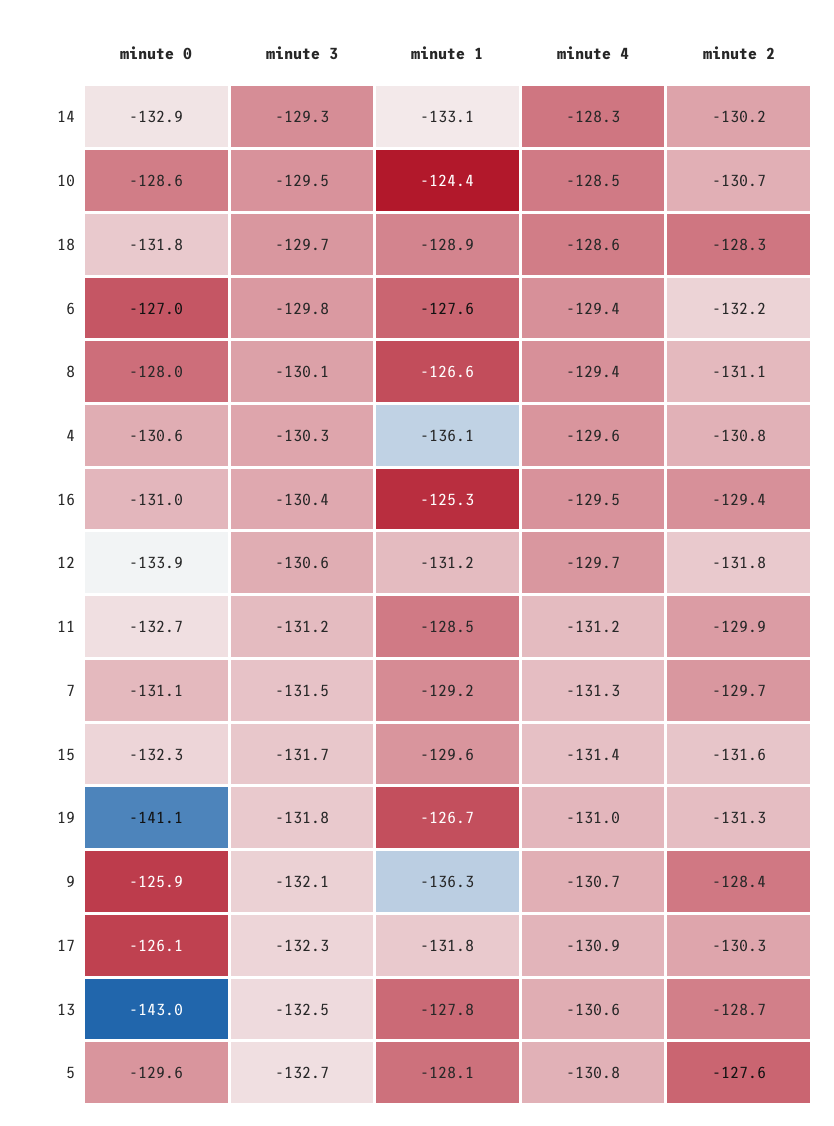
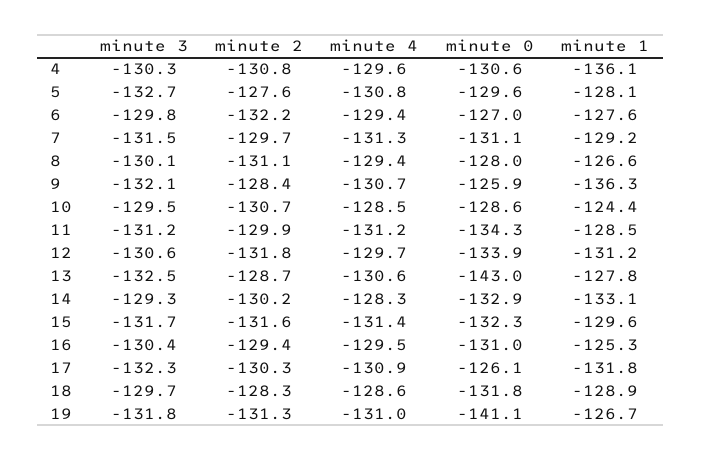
minute 0, 11: -132.7 -> -134.3

